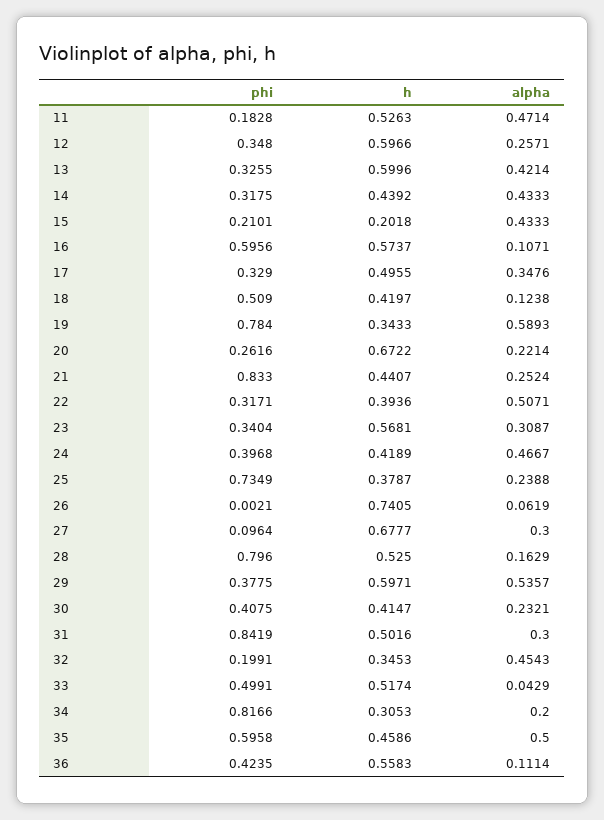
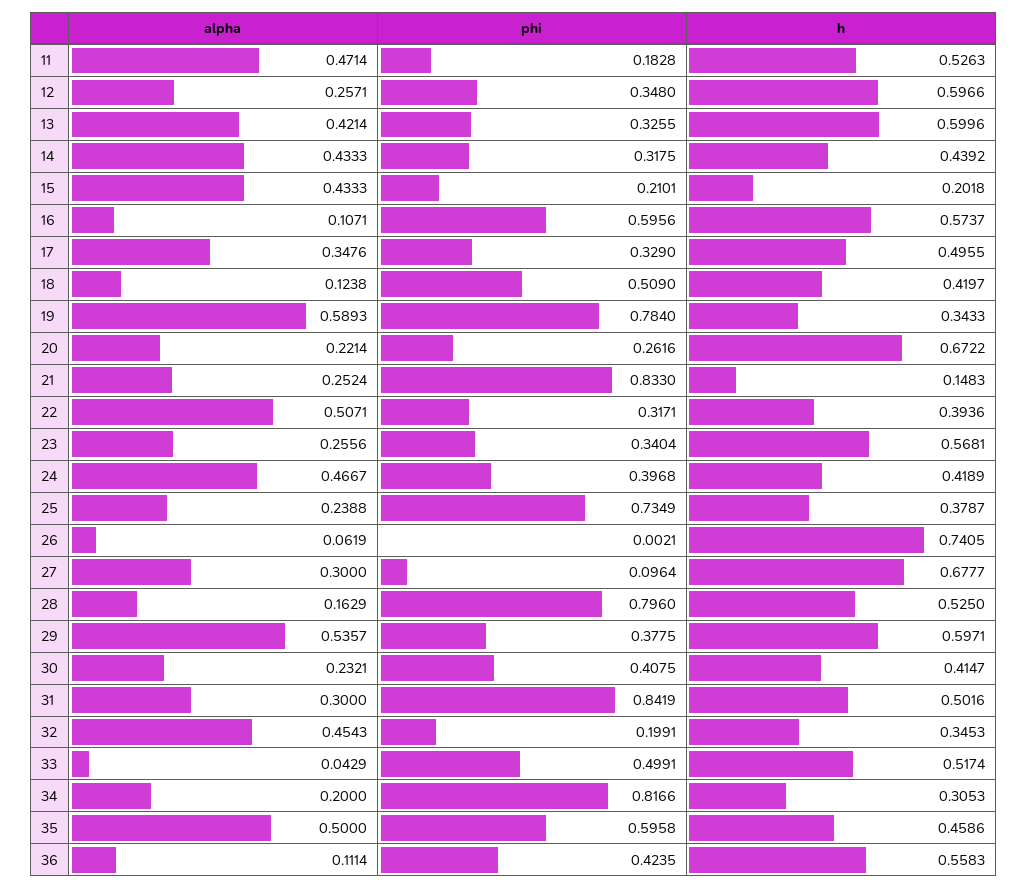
h, 21: 0.4407 -> 0.1483
alpha, 23: 0.3087 -> 0.2556

